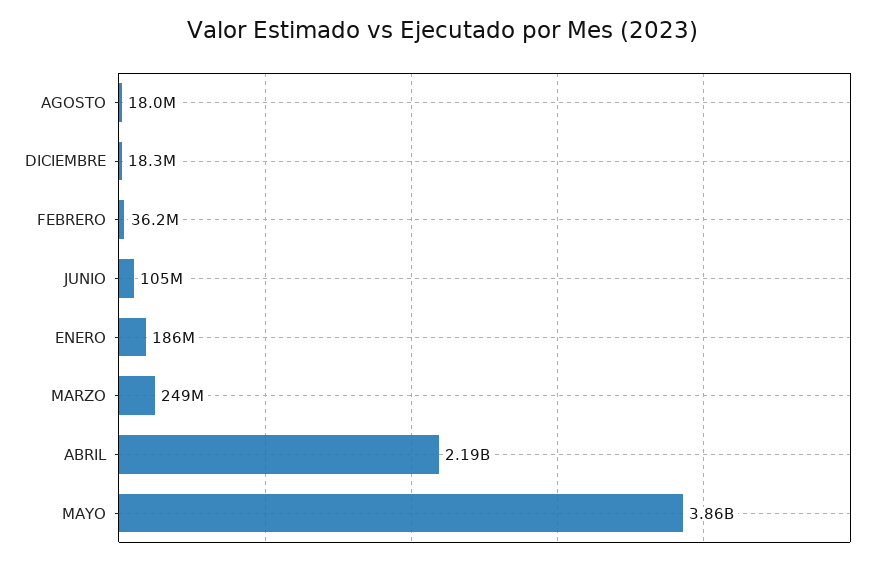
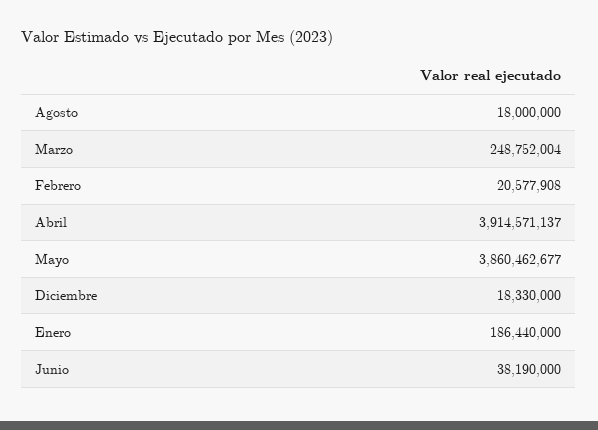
FEBRERO: 36200000 -> 20577908
JUNIO: 105000000 -> 38190000
ABRIL: 2190000000 -> 3914571137

